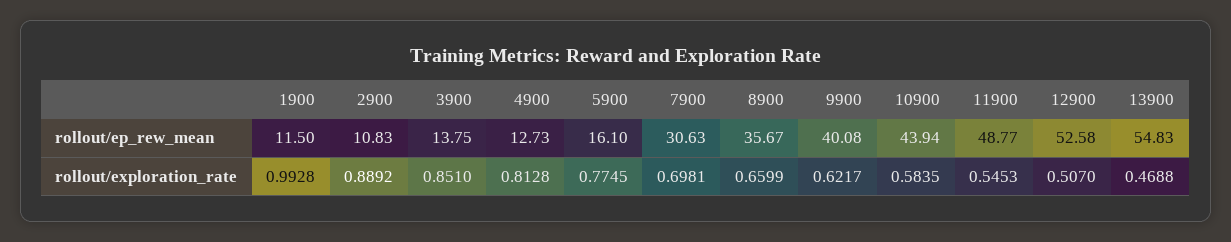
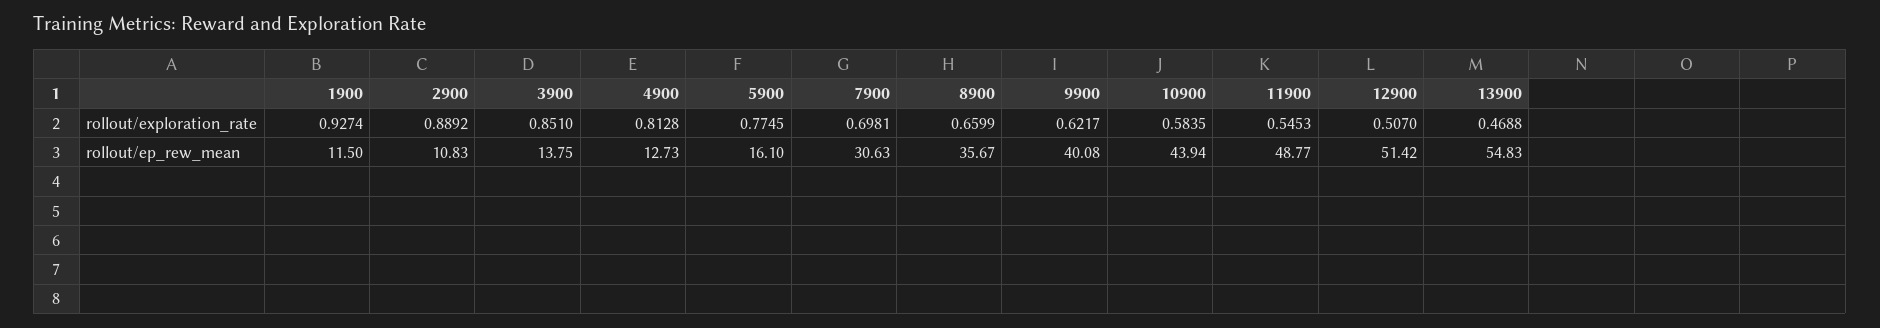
12900, rollout/ep_rew_mean: 52.58 -> 51.42
1900, rollout/exploration_rate: 0.9928 -> 0.9274

